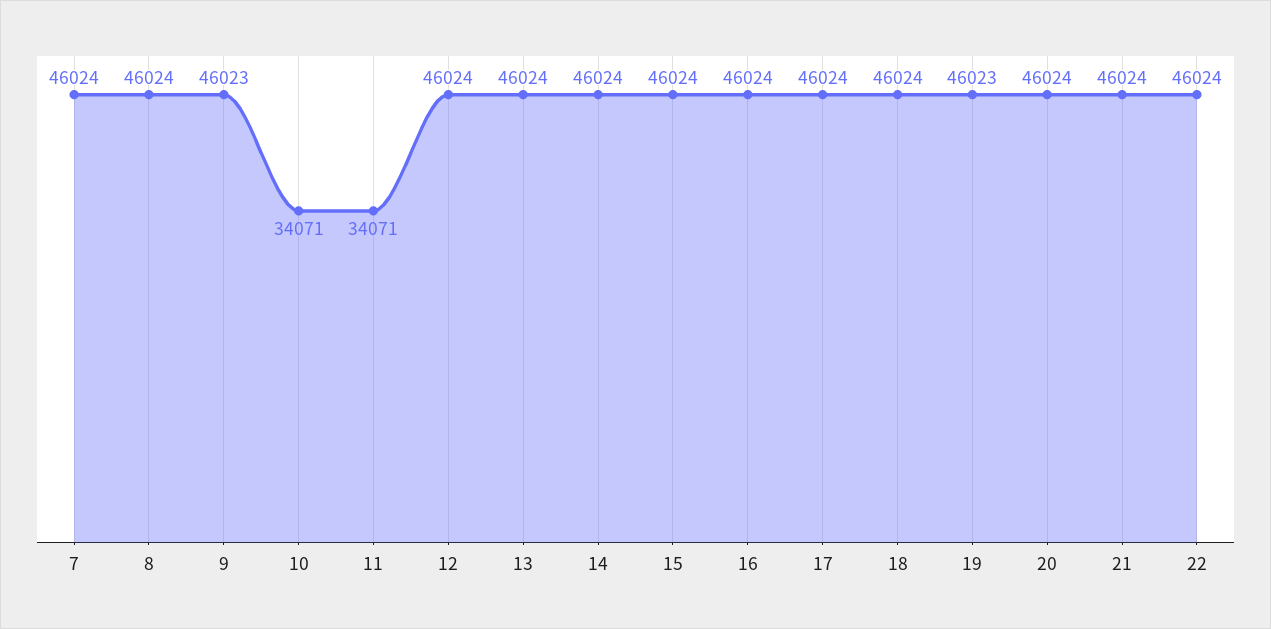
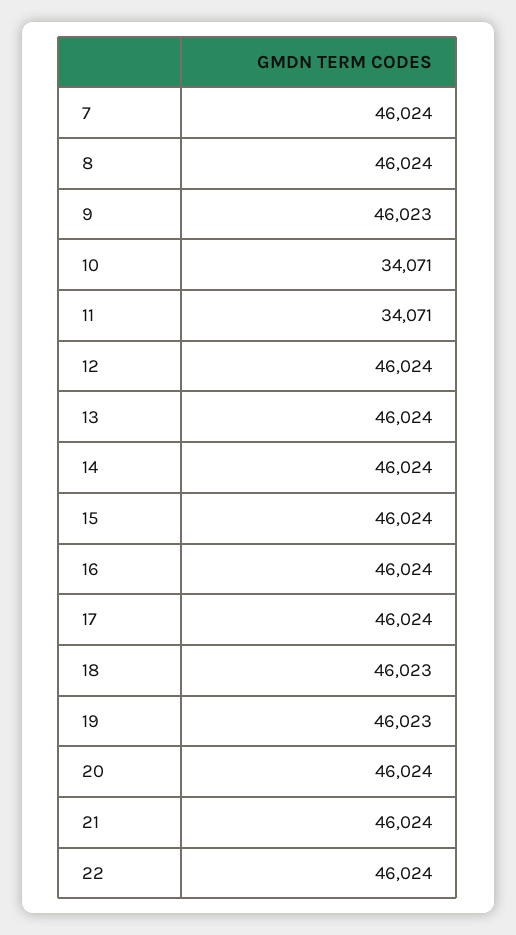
18: 46024 -> 46023

